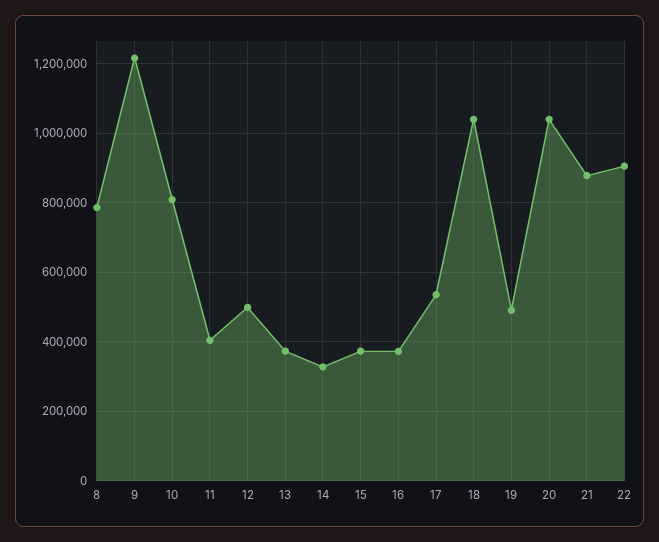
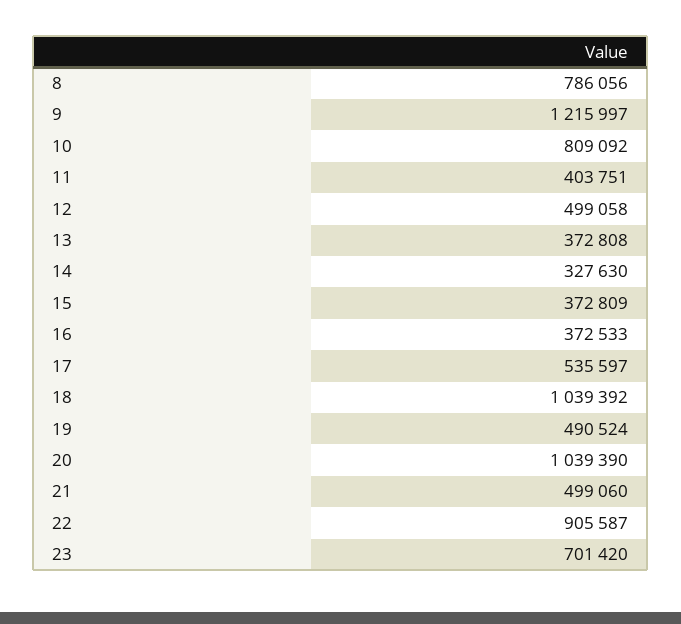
21: 880000 -> 499060
23: none -> 701420

